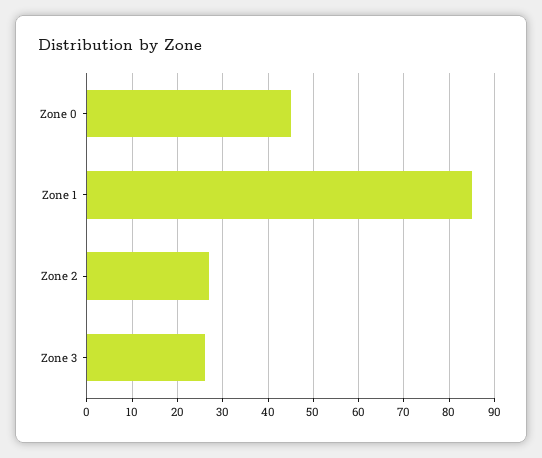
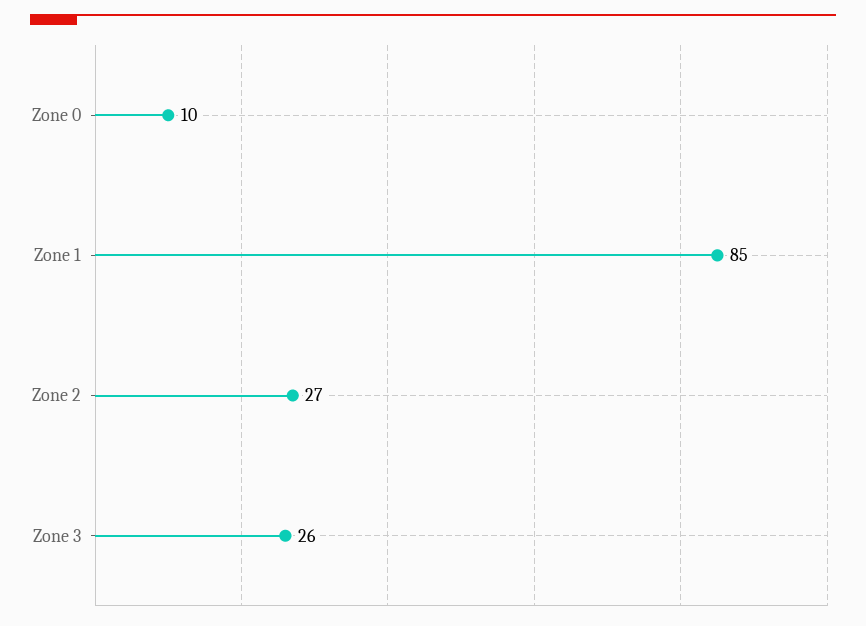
Zone 0: 45 -> 10

